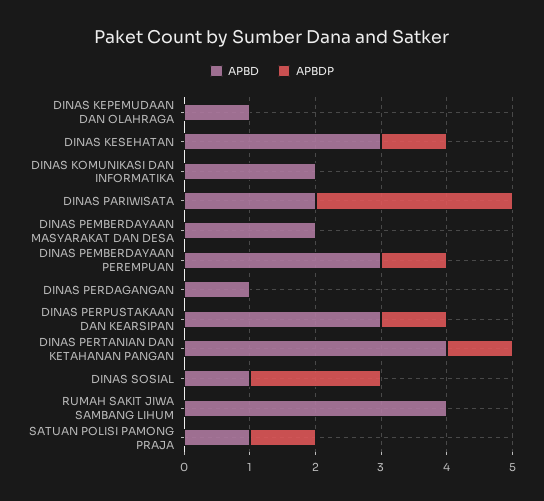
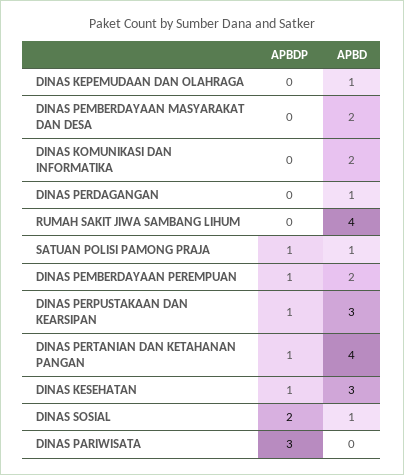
APBD, DINAS PARIWISATA: 2 -> 0
APBD, DINAS PEMBERDAYAAN PEREMPUAN: 3 -> 2

